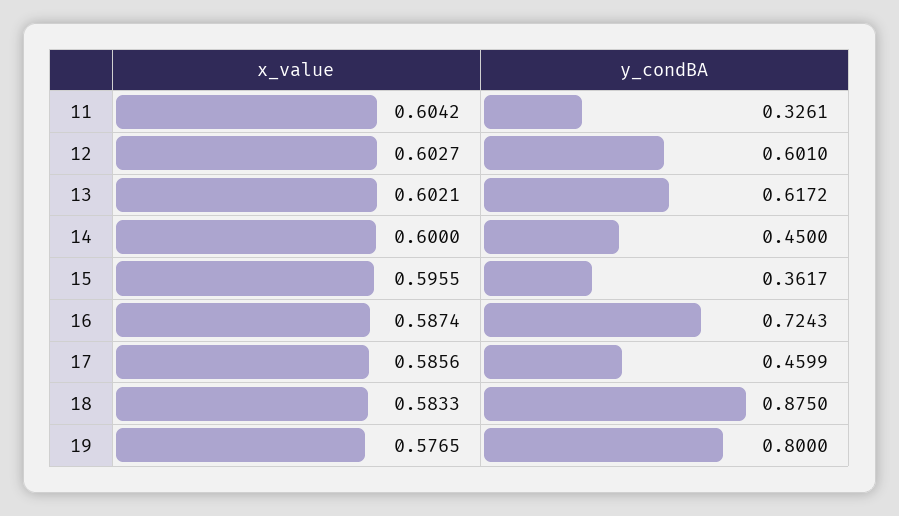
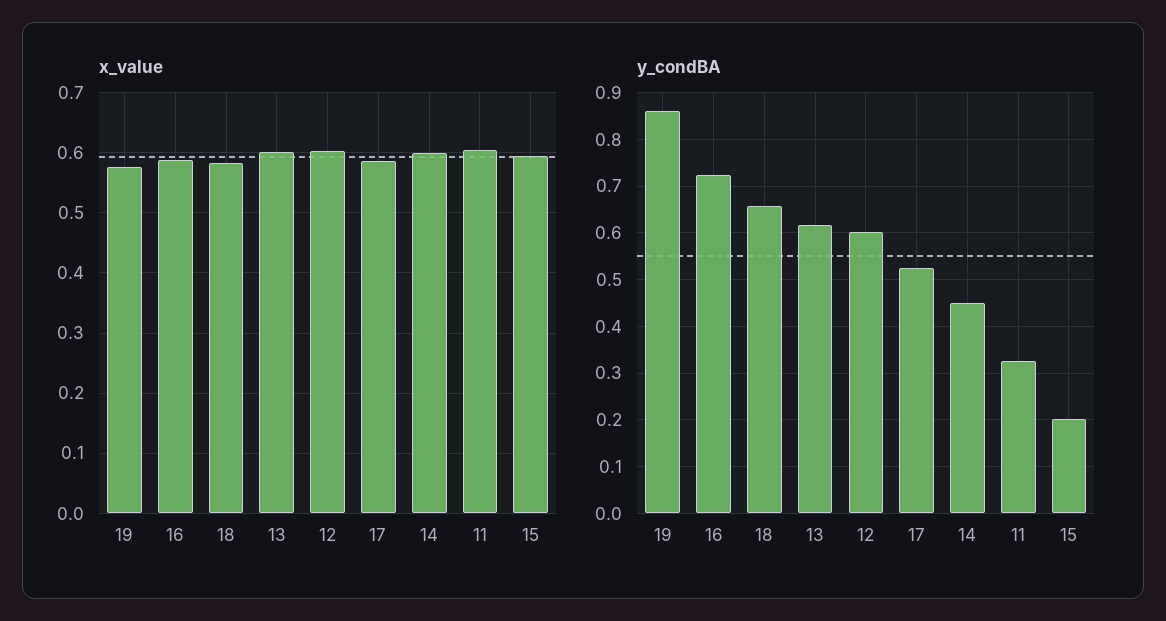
y_condBA, 15: 0.3617 -> 0.2
y_condBA, 17: 0.4599 -> 0.52
y_condBA, 18: 0.875 -> 0.66
y_condBA, 19: 0.8 -> 0.86

